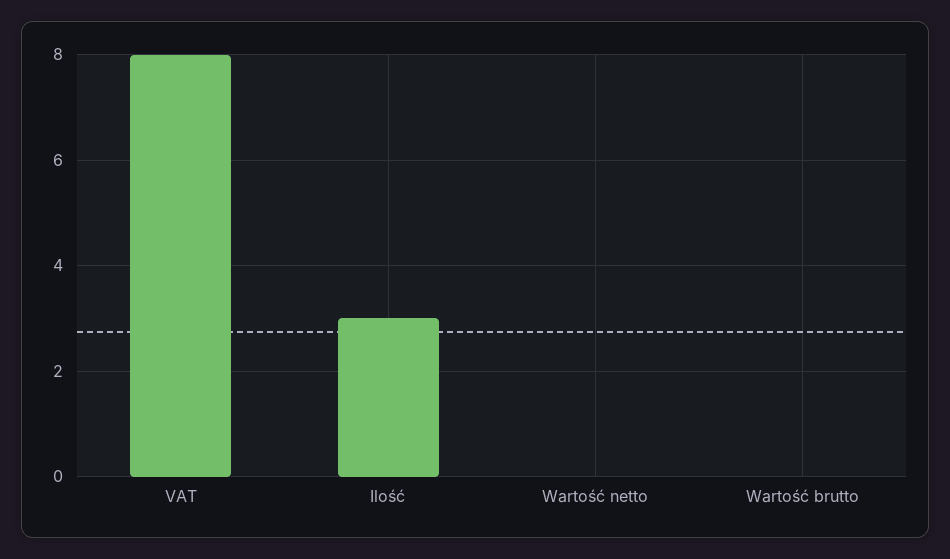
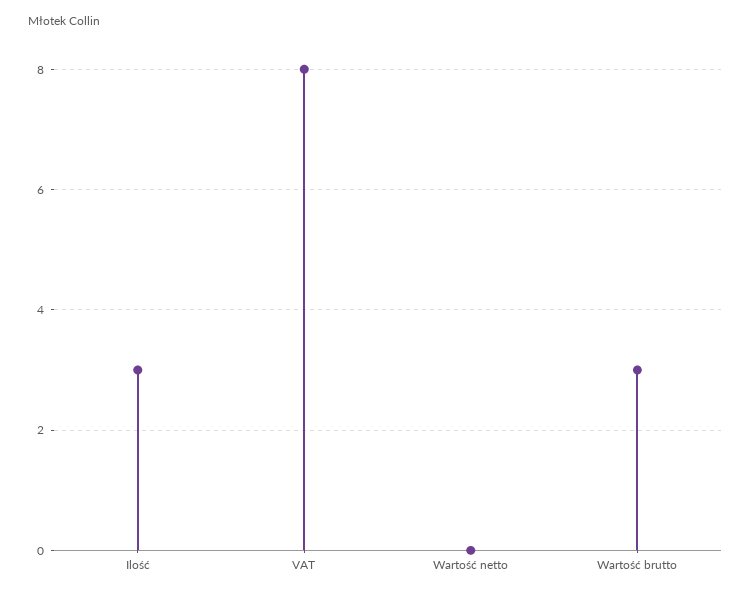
Wartość brutto: 0 -> 3

